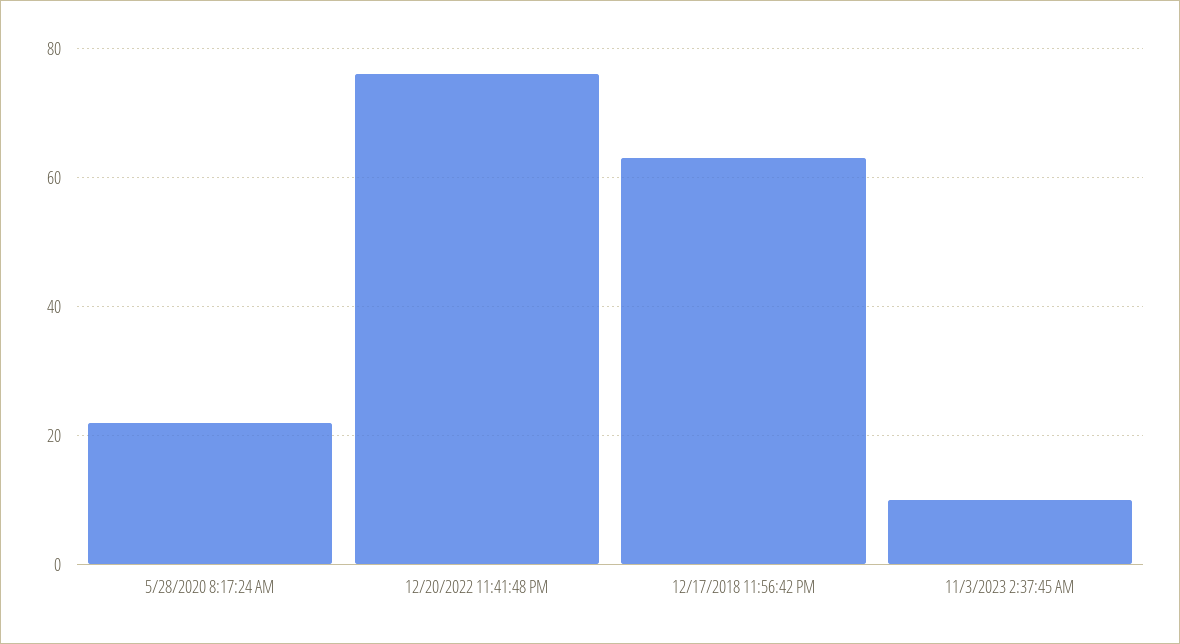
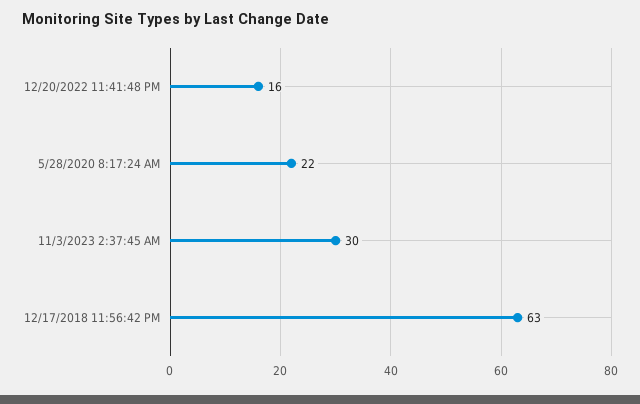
12/20/2022 11:41:48 PM: 75 -> 16
11/3/2023 2:37:45 AM: 10 -> 30

